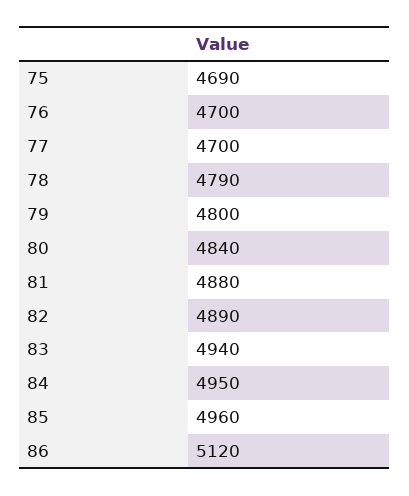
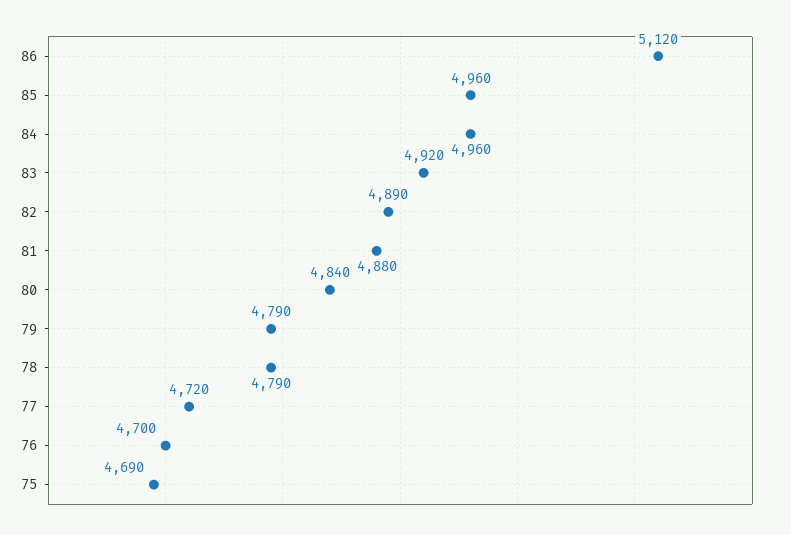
77: 4700 -> 4720
79: 4800 -> 4790
83: 4940 -> 4920
84: 4950 -> 4960

